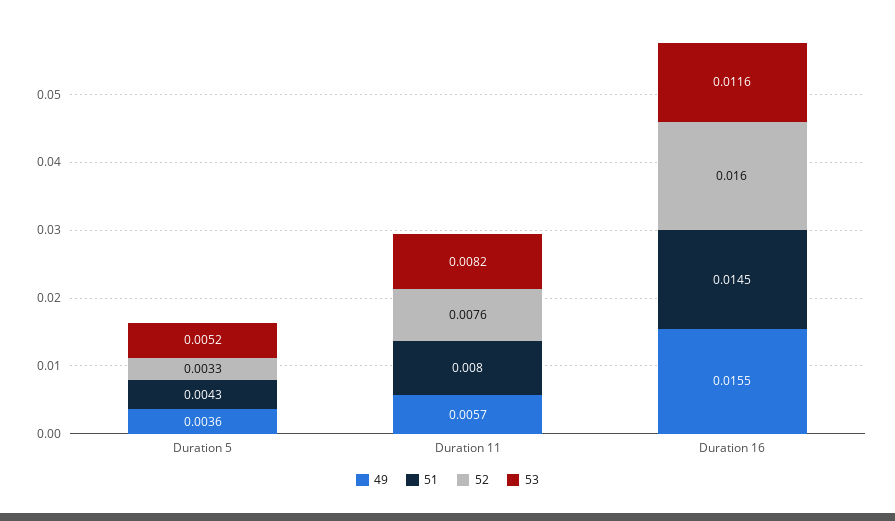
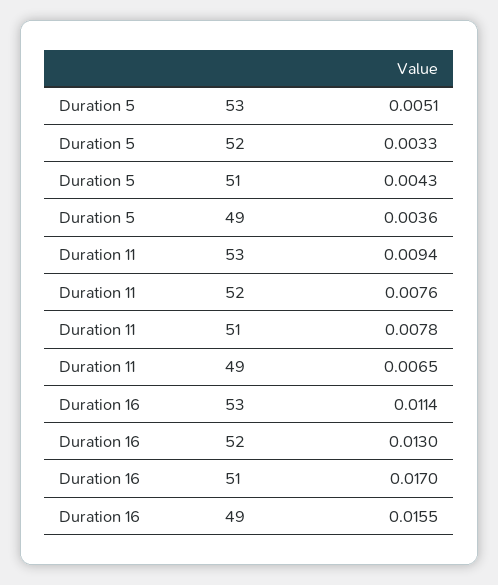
53, Duration 5: 0.0052 -> 0.0051
49, Duration 11: 0.0057 -> 0.0065
51, Duration 11: 0.008 -> 0.0078
53, Duration 11: 0.0082 -> 0.0094
51, Duration 16: 0.0145 -> 0.017
52, Duration 16: 0.016 -> 0.013
53, Duration 16: 0.0116 -> 0.0114

